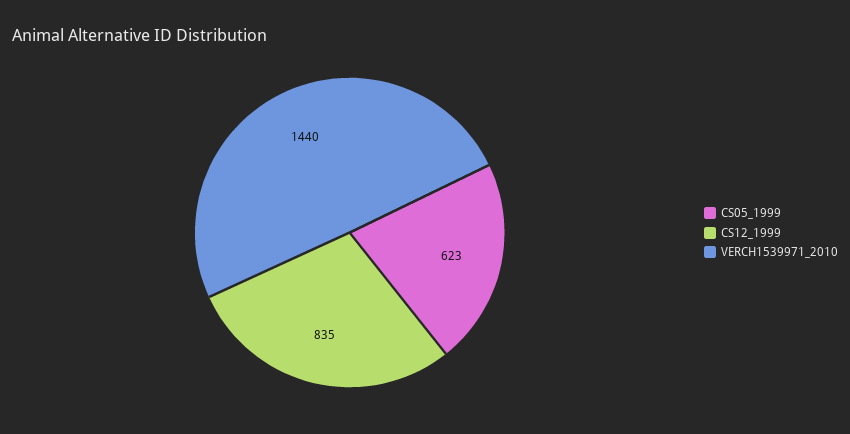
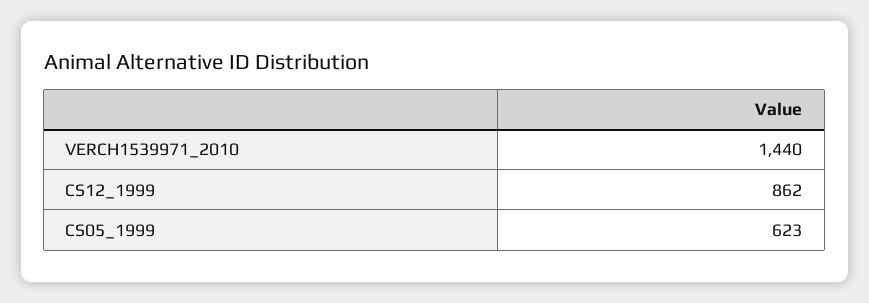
CS12_1999: 835 -> 862

